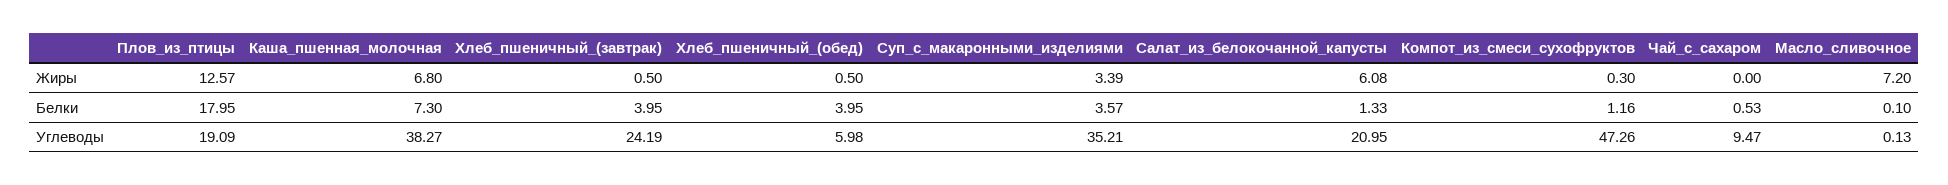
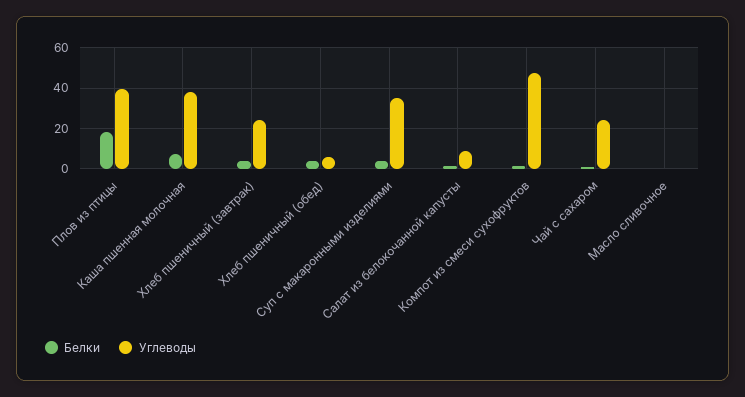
Жиры, Плов_из_птицы: 12.57 -> none
Жиры, Каша_пшенная_молочная: 6.8 -> none
Жиры, Хлеб_пшеничный_(завтрак): 0.5 -> none
Жиры, Хлеб_пшеничный_(обед): 0.5 -> none
Жиры, Суп_с_макаронными_изделиями: 3.39 -> none
Жиры, Салат_из_белокочанной_капусты: 6.08 -> none
Жиры, Компот_из_смеси_сухофруктов: 0.3 -> none
Жиры, Чай_с_сахаром: 0 -> none
Жиры, Масло_сливочное: 7.2 -> none
Углеводы, Плов_из_птицы: 19.09 -> 40
Углеводы, Салат_из_белокочанной_капусты: 20.95 -> 10
Углеводы, Чай_с_сахаром: 9.47 -> 25

